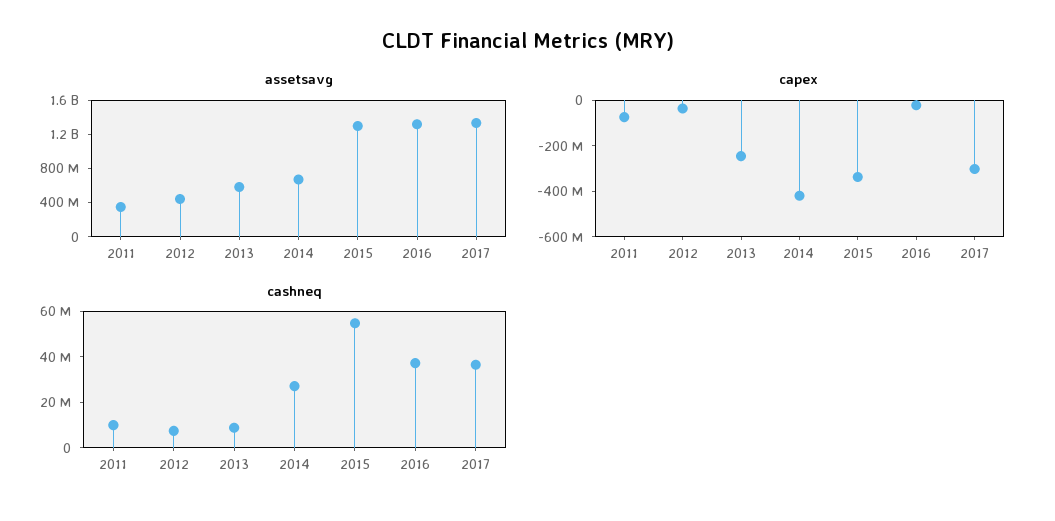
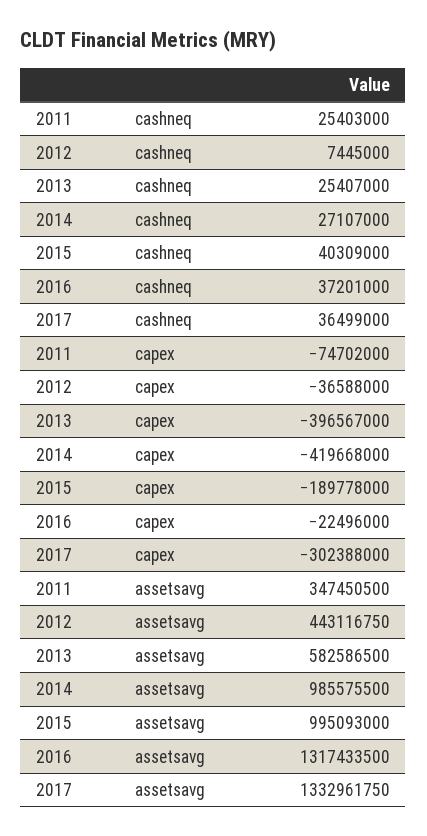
assetsavg, 2014: 700000000 -> 985575500
assetsavg, 2015: 1300000000 -> 995093000
capex, 2013: -250000000 -> -396567000
capex, 2015: -350000000 -> -189778000
cashneq, 2011: 10000000 -> 25403000
cashneq, 2013: 10000000 -> 25407000
cashneq, 2015: 55000000 -> 40309000

